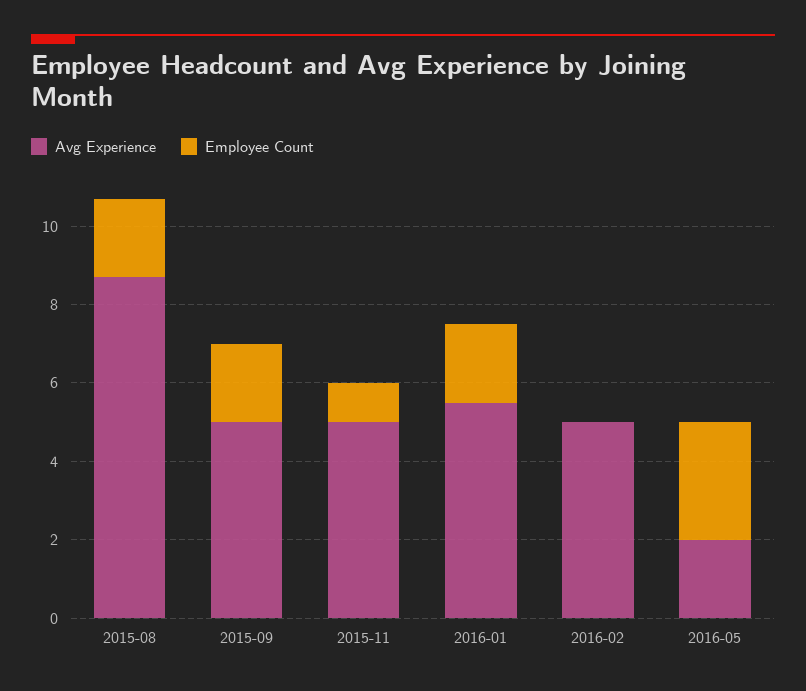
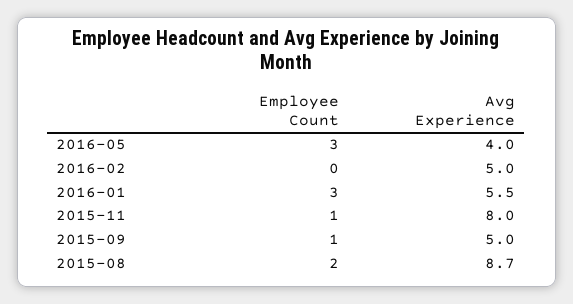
Employee Count, 2015-09: 2 -> 1
Avg Experience, 2015-11: 5 -> 8
Employee Count, 2016-01: 2 -> 3
Avg Experience, 2016-05: 2 -> 4

